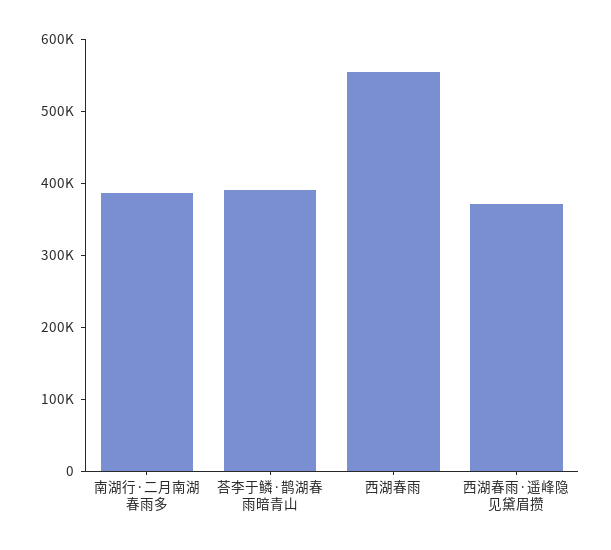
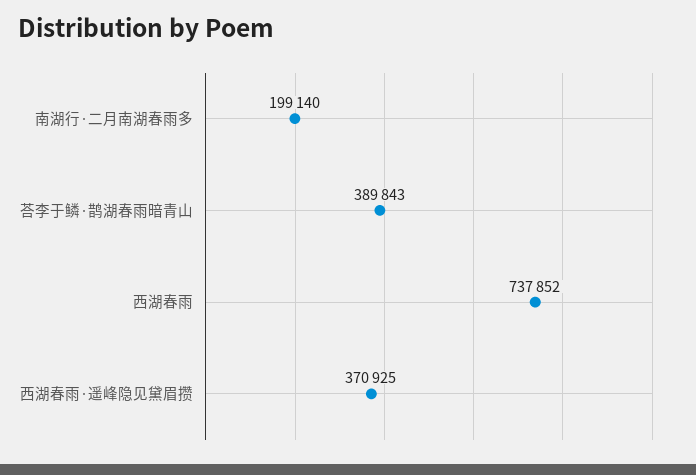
南湖行·二月南湖春雨多: 380000 -> 199140
西湖春雨: 560000 -> 737852

